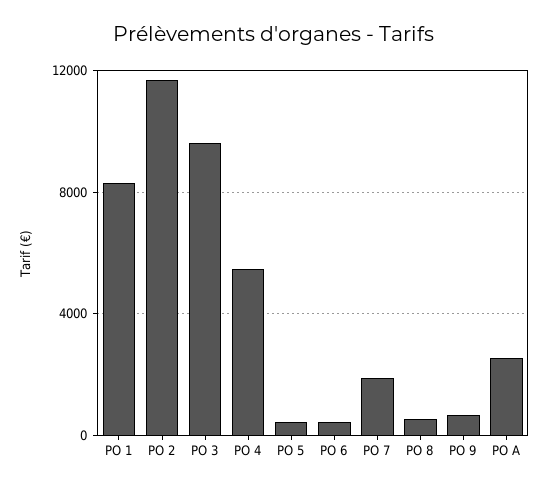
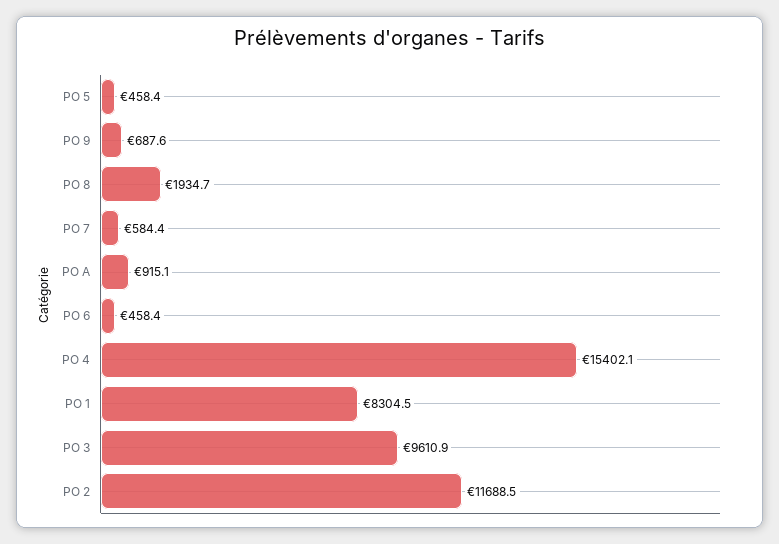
PO 4: 5500 -> 15402.1
PO 7: 2000 -> 584.4
PO 8: 500 -> 1934.7
PO A: 2500 -> 915.1

